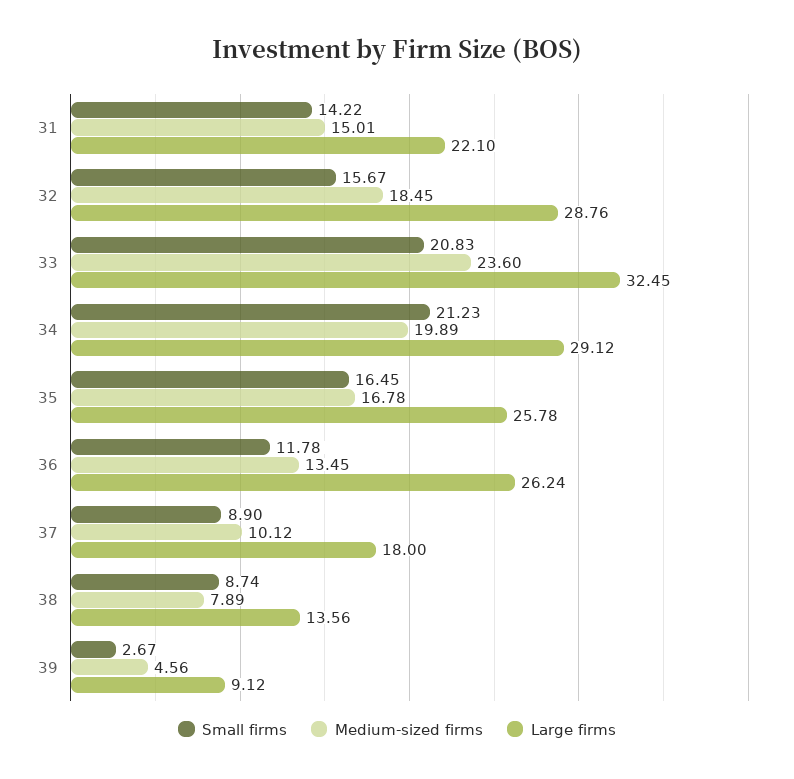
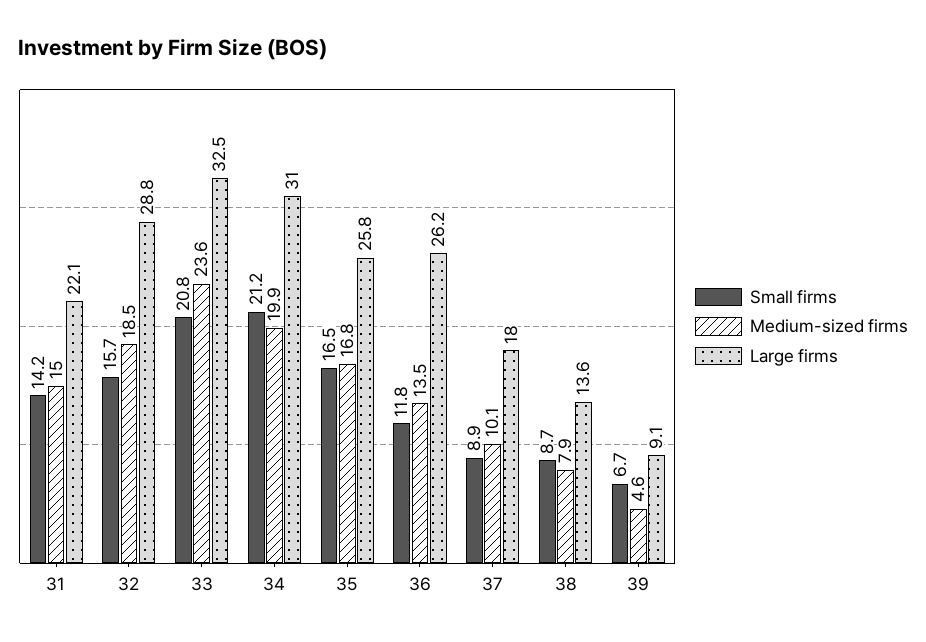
Large firms, 34: 29.12 -> 31
Small firms, 39: 2.67 -> 6.7

